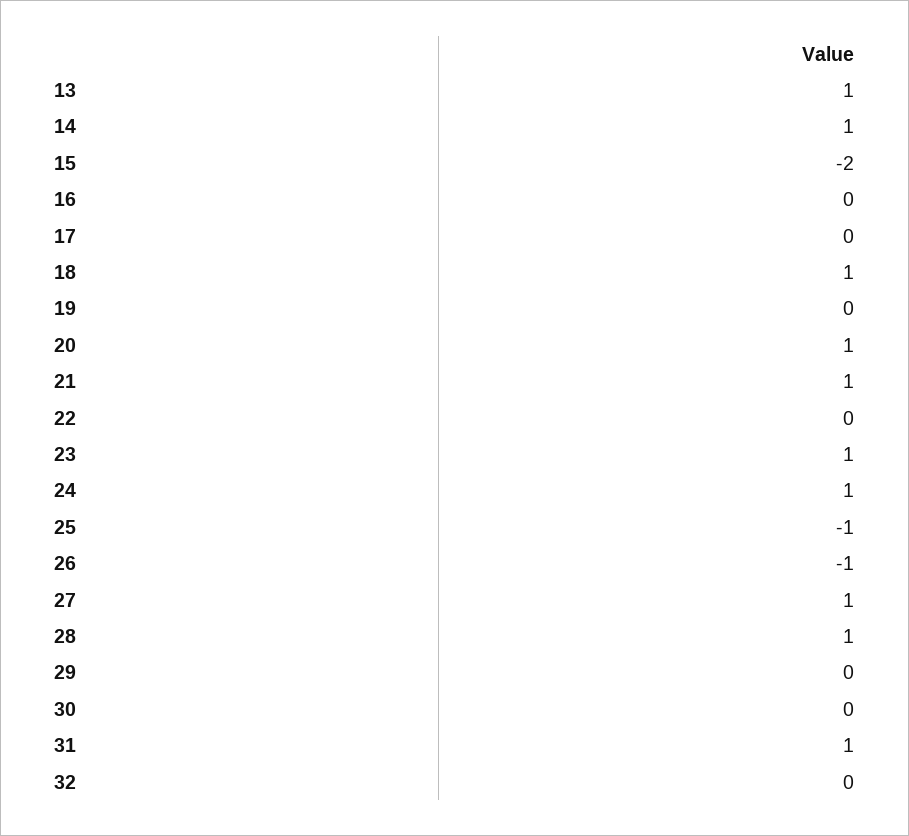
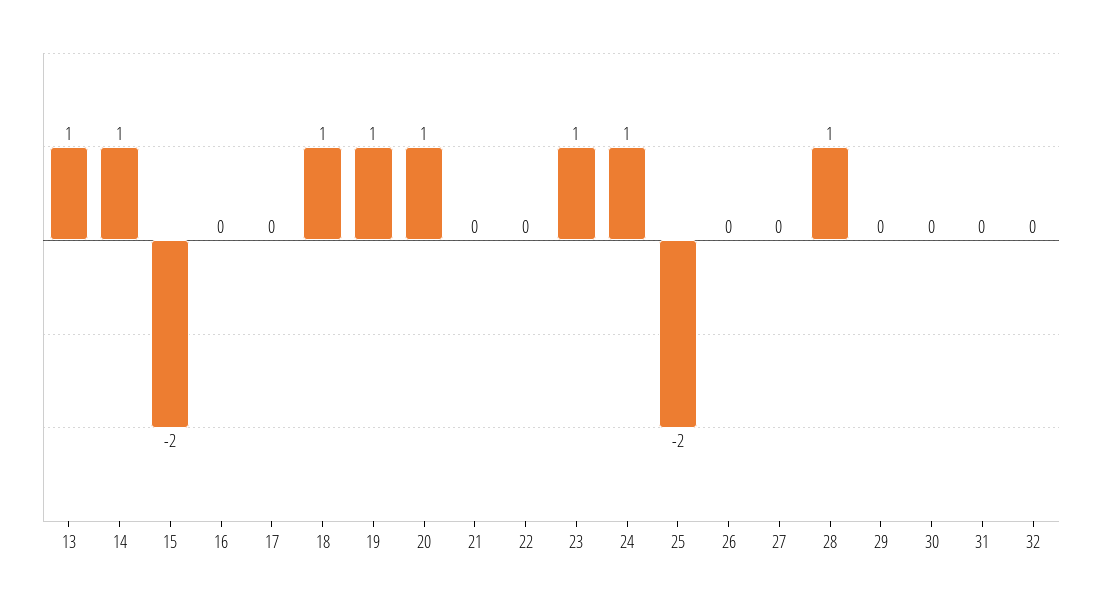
19: 0 -> 1
21: 1 -> 0
25: -1 -> -2
26: -1 -> 0
27: 1 -> 0
31: 1 -> 0

